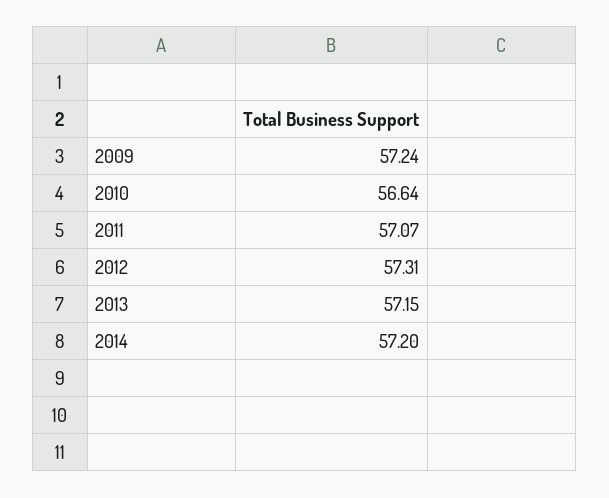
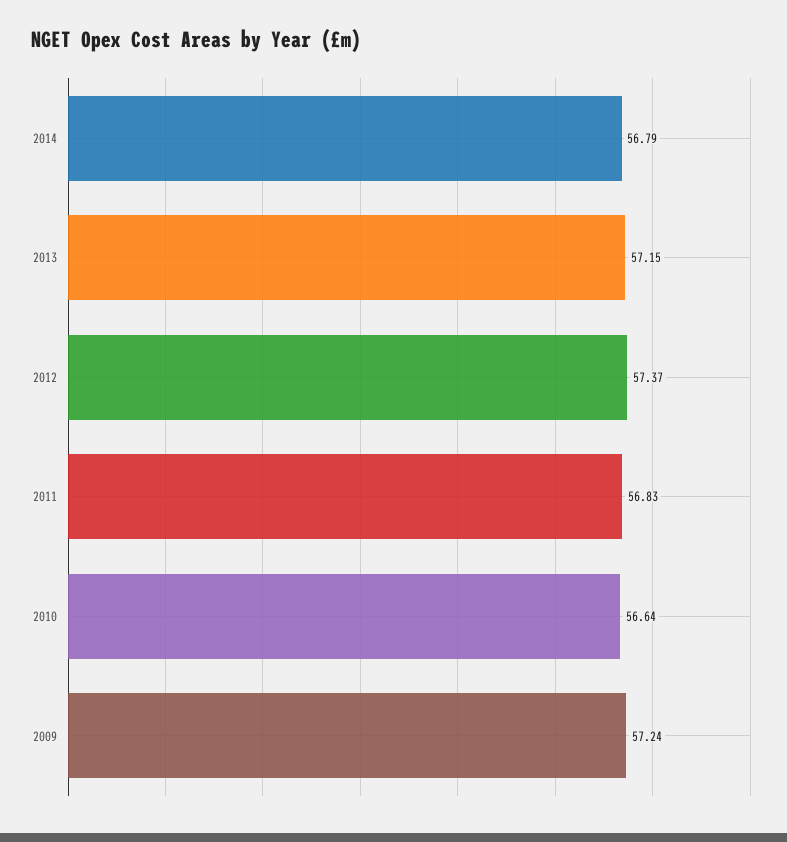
2011: 57.07 -> 56.83
2012: 57.31 -> 57.37
2014: 57.2 -> 56.79

